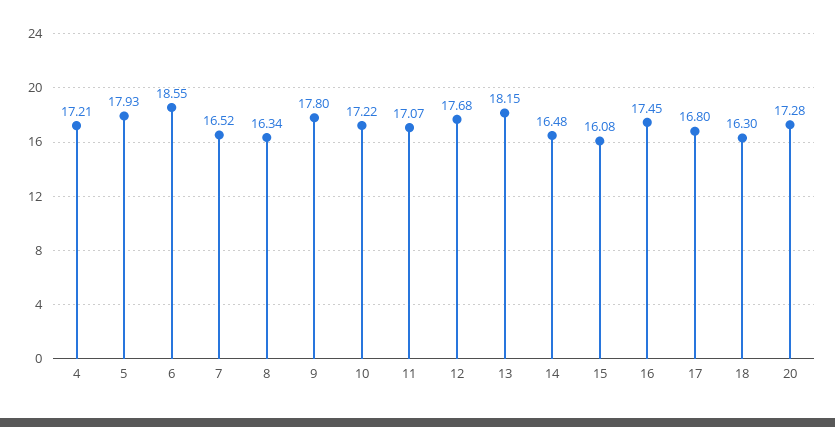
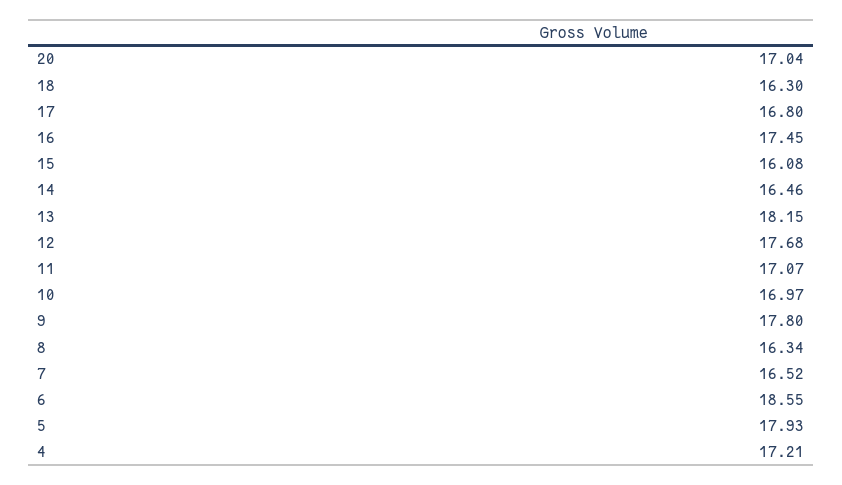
10: 17.22 -> 16.97
14: 16.48 -> 16.46
20: 17.28 -> 17.04

